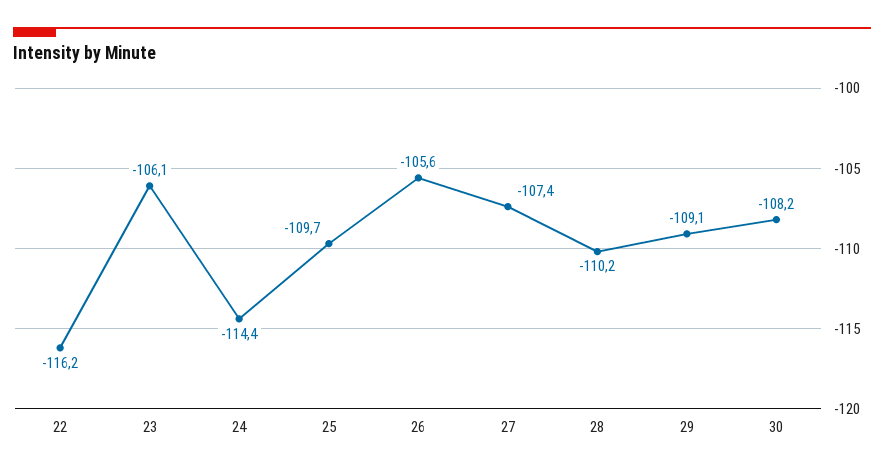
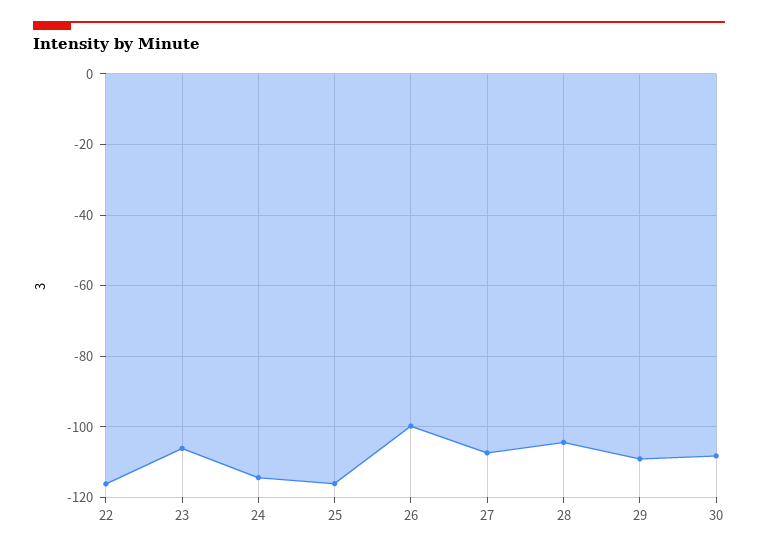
25: -109.7 -> -116
26: -105.6 -> -100
28: -110.2 -> -104

